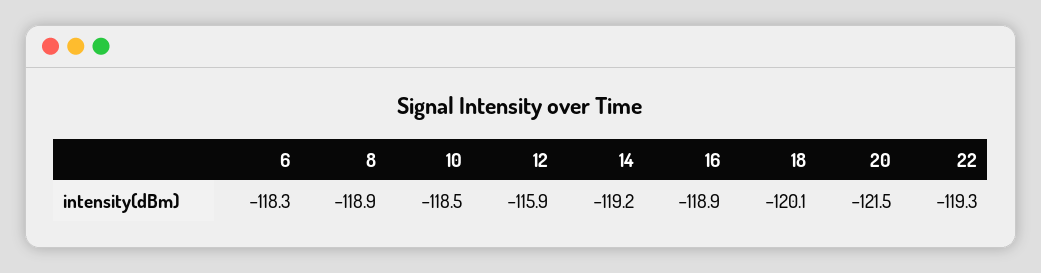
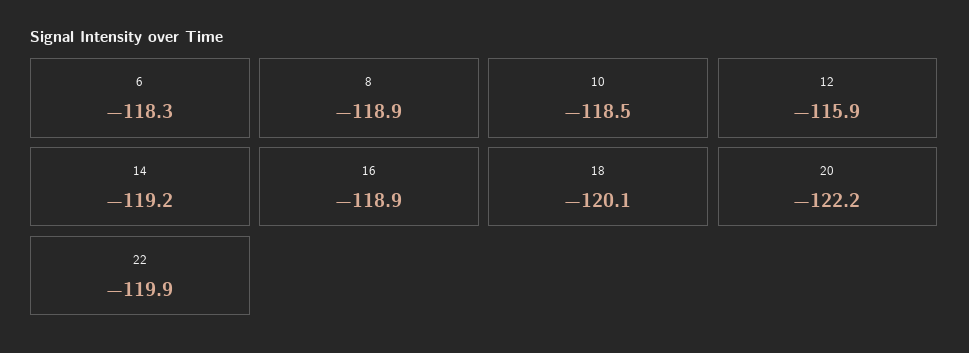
20: -121.5 -> -122.2
22: -119.3 -> -119.9

